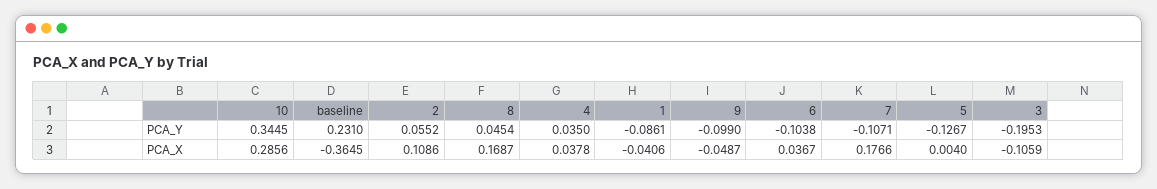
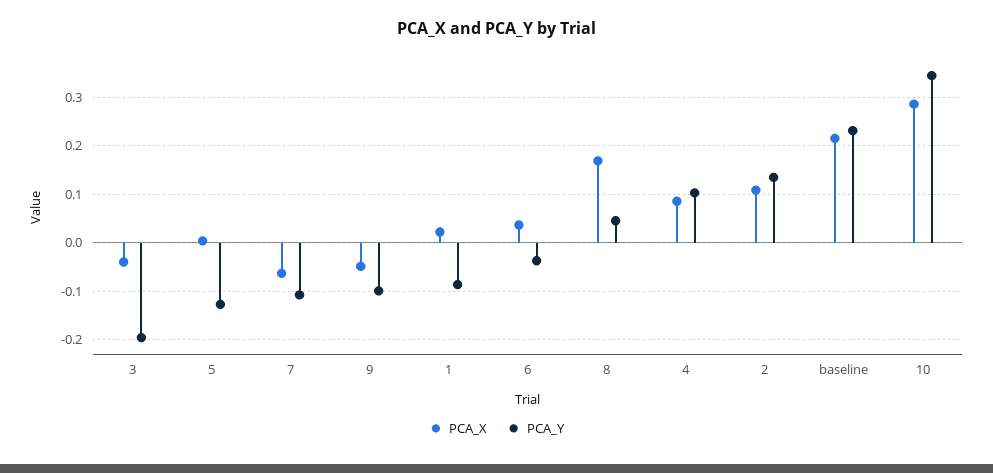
PCA_Y, 2: 0.0552 -> 0.14
PCA_Y, 4: 0.035 -> 0.1
PCA_Y, 6: -0.1038 -> -0.04
PCA_X, baseline: -0.3645 -> 0.22
PCA_X, 4: 0.0378 -> 0.08
PCA_X, 1: -0.0406 -> 0.02
PCA_X, 7: 0.1766 -> -0.06
PCA_X, 3: -0.1059 -> -0.04

